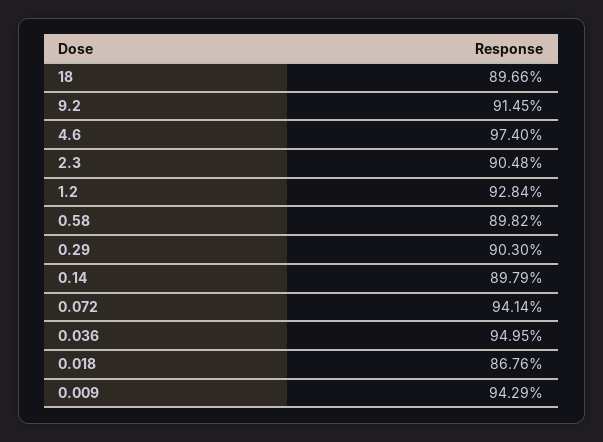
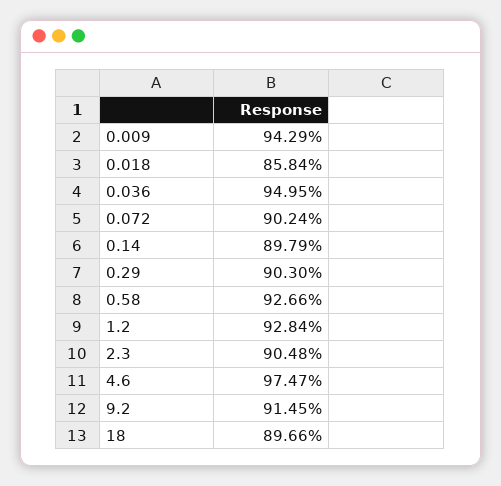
4.6: 97.4 -> 97.47
0.58: 89.82 -> 92.66
0.072: 94.14 -> 90.24
0.018: 86.76 -> 85.84

